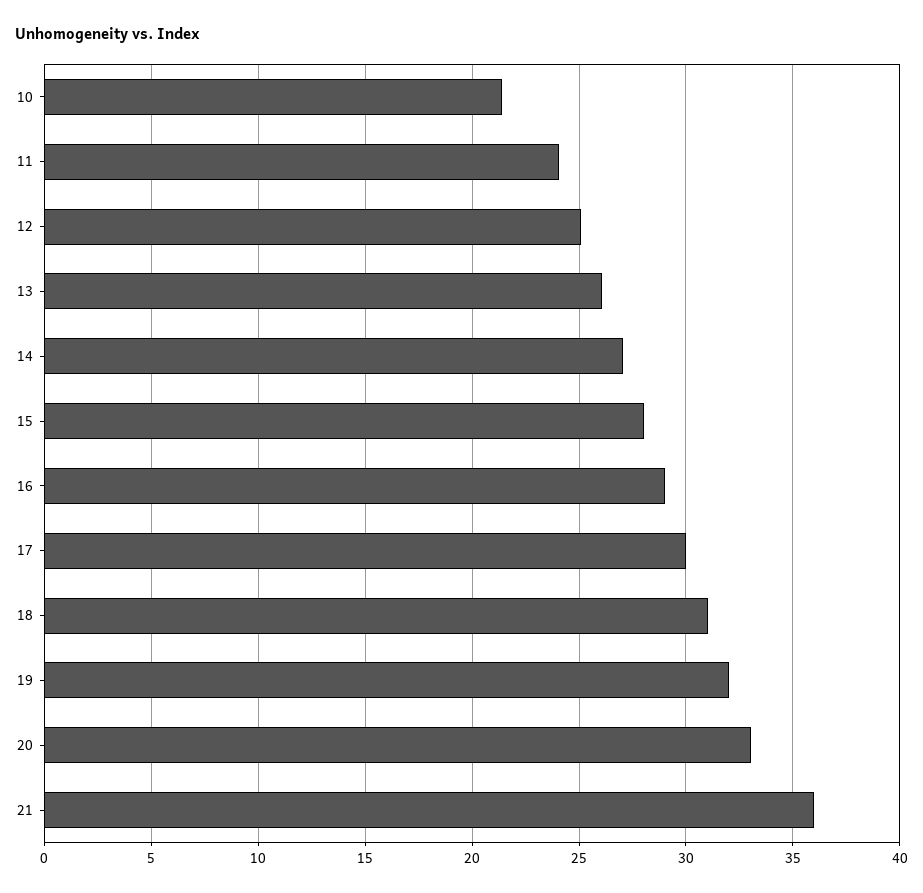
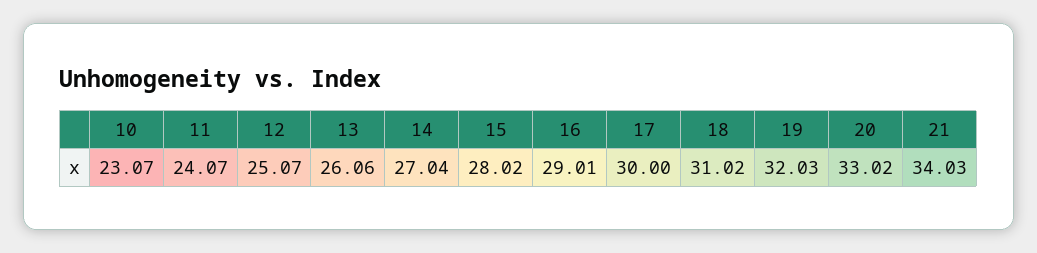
10: 21.5 -> 23.07
21: 36 -> 34.03

